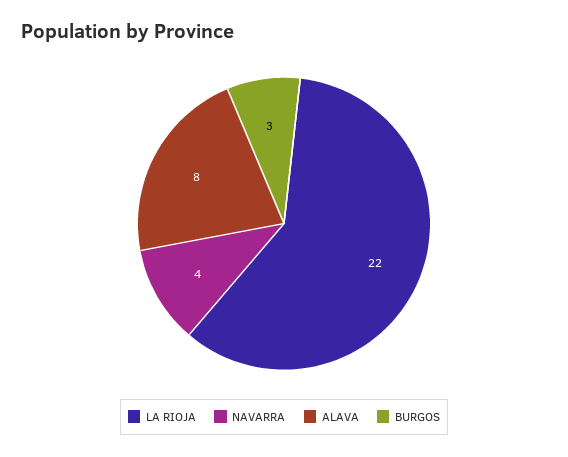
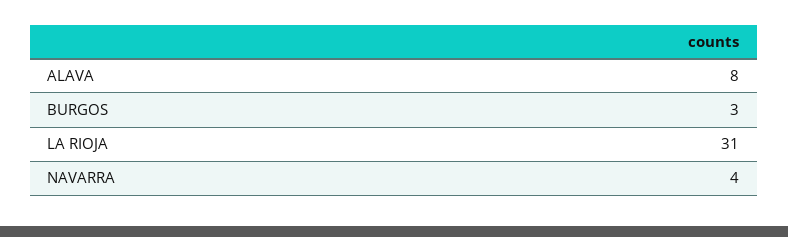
LA RIOJA: 22 -> 31

